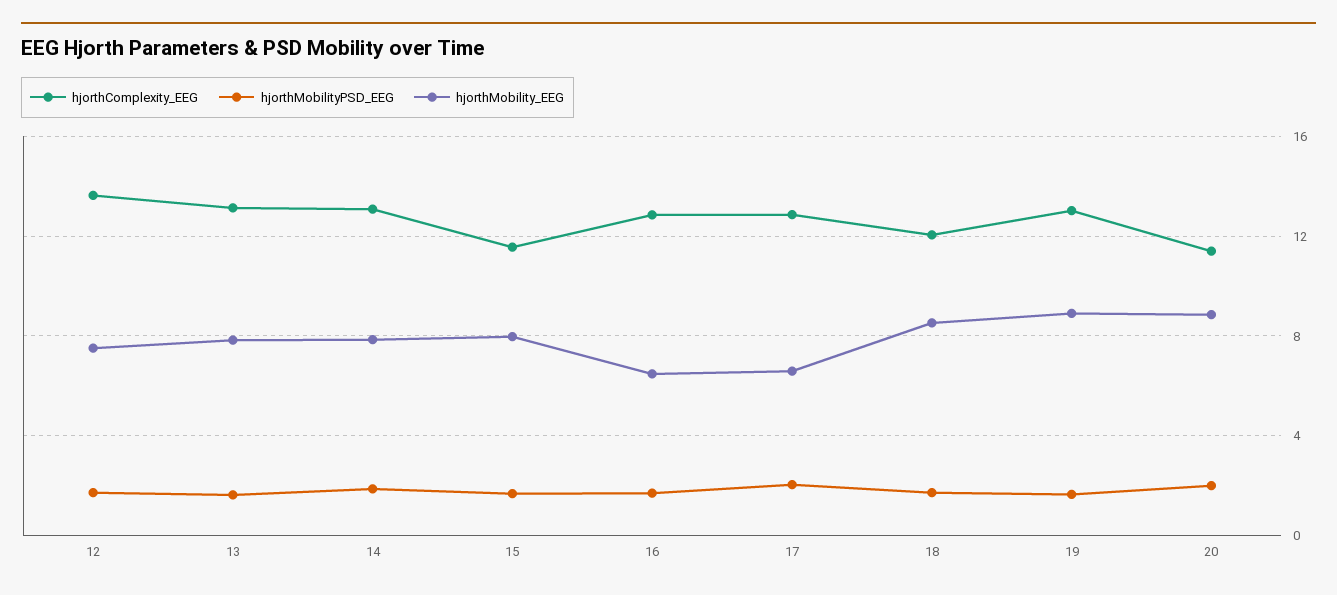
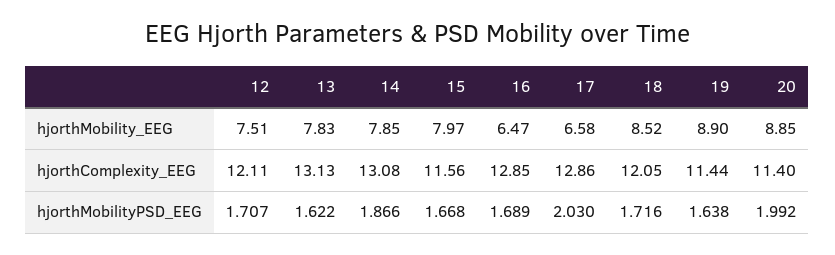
hjorthComplexity_EEG, 12: 13.5 -> 12.11
hjorthComplexity_EEG, 19: 13 -> 11.44

